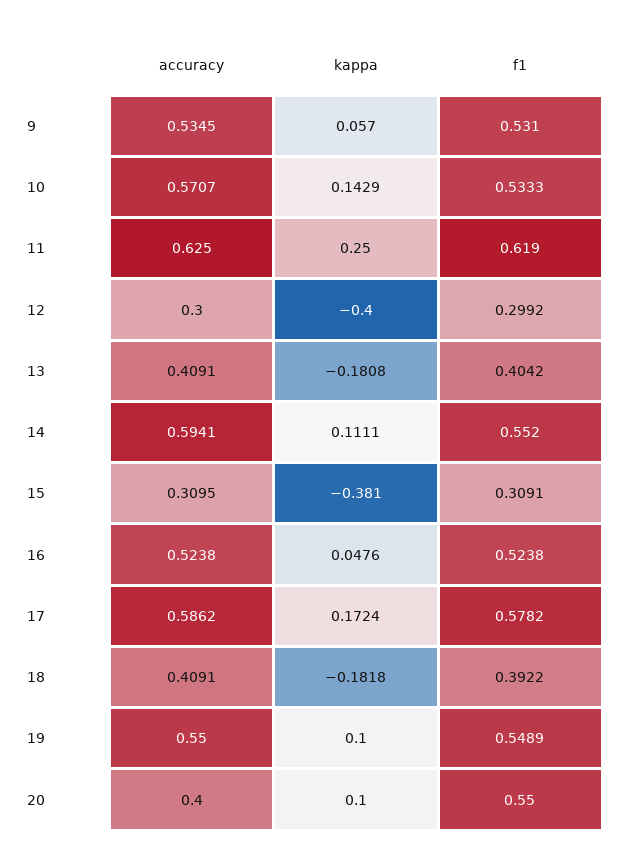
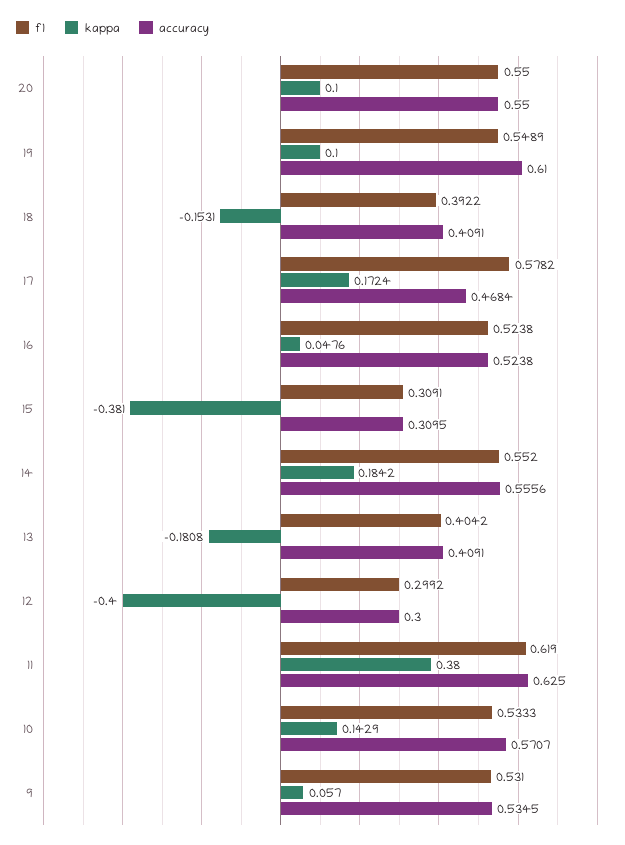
kappa, 11: 0.25 -> 0.38
accuracy, 14: 0.5941 -> 0.5556
kappa, 14: 0.1111 -> 0.1842
accuracy, 17: 0.5862 -> 0.4684
kappa, 18: -0.1818 -> -0.1531
accuracy, 19: 0.55 -> 0.61
accuracy, 20: 0.4 -> 0.55

